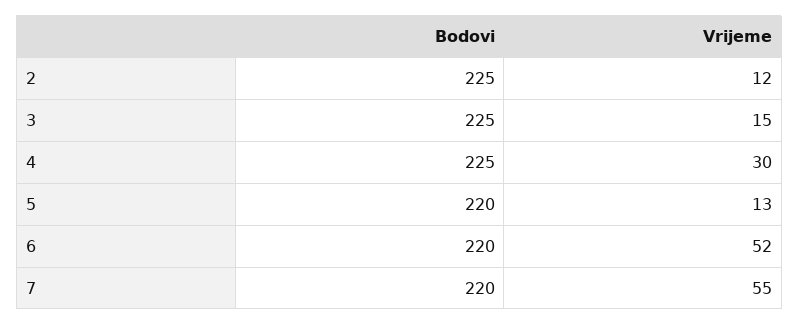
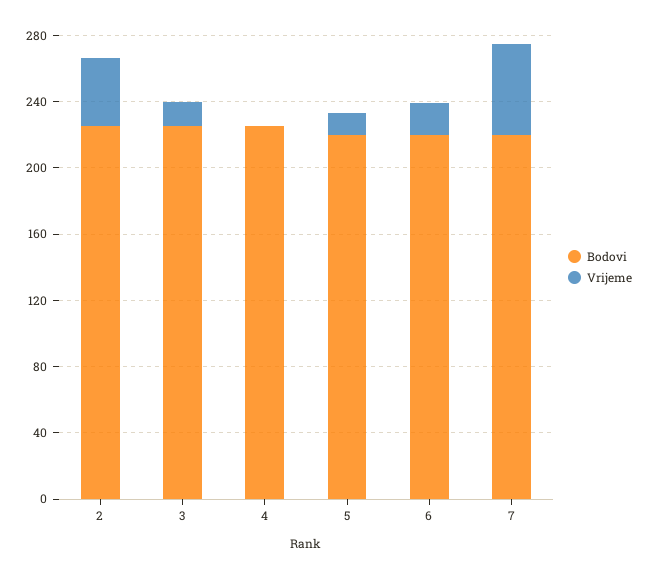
Vrijeme, 2: 12 -> 40
Vrijeme, 4: 30 -> 0
Vrijeme, 6: 52 -> 20

